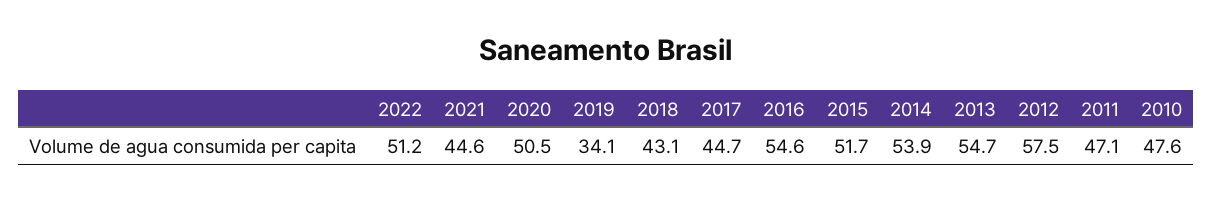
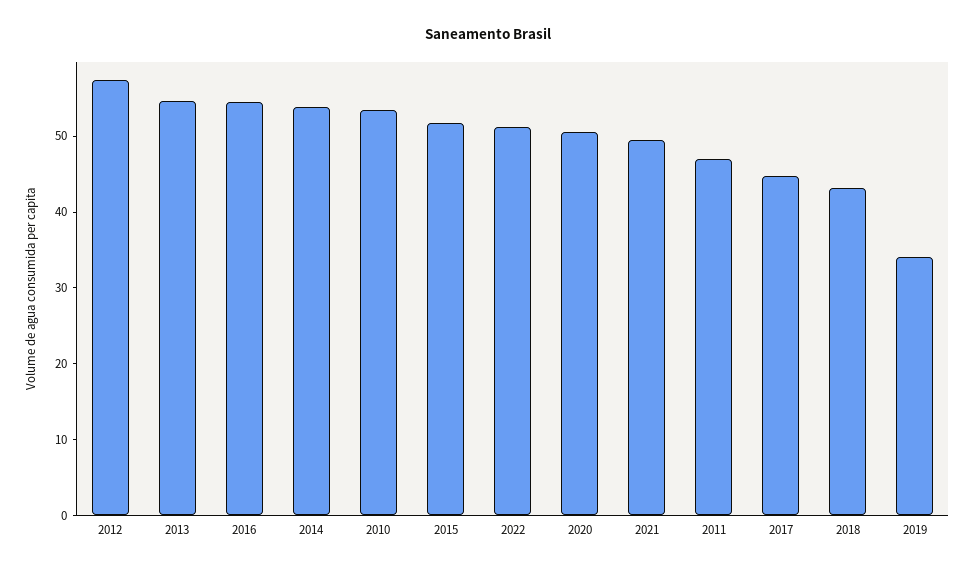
2021: 44.6 -> 50
2010: 47.6 -> 54

